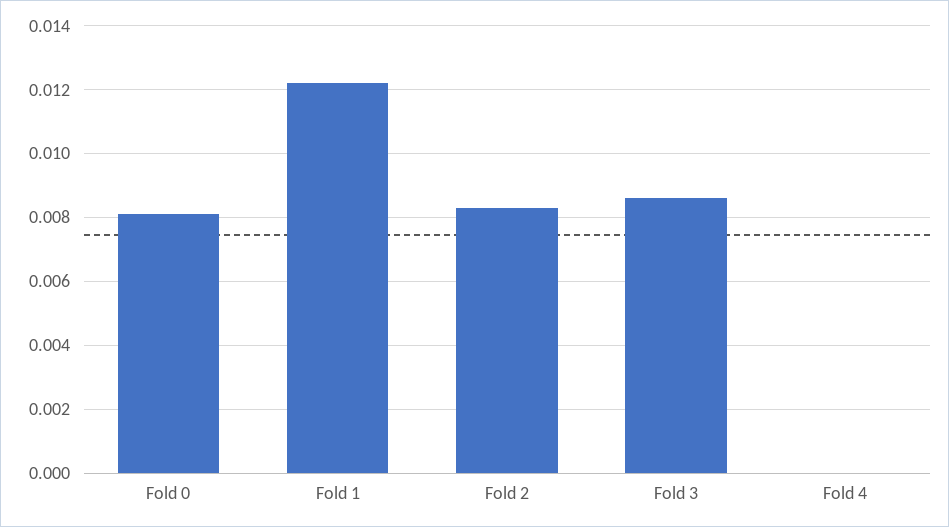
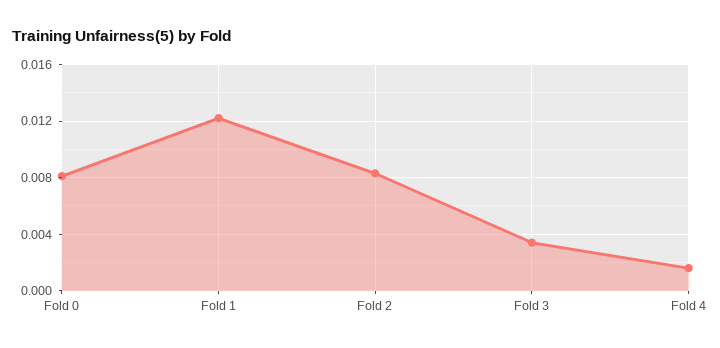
Fold 3: 0.0085 -> 0.0035
Fold 4: 0 -> 0.0015

